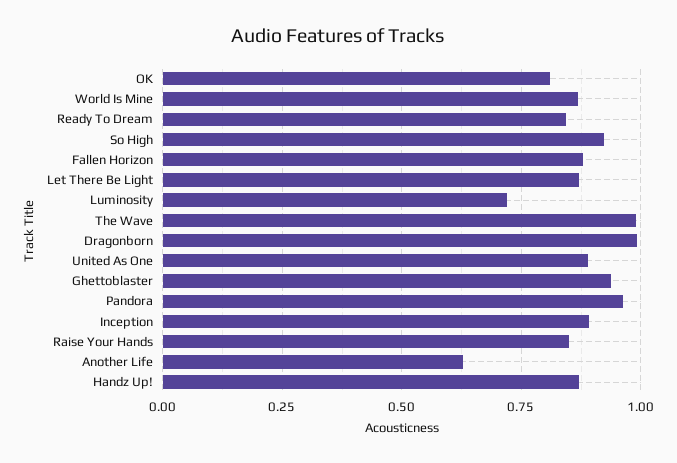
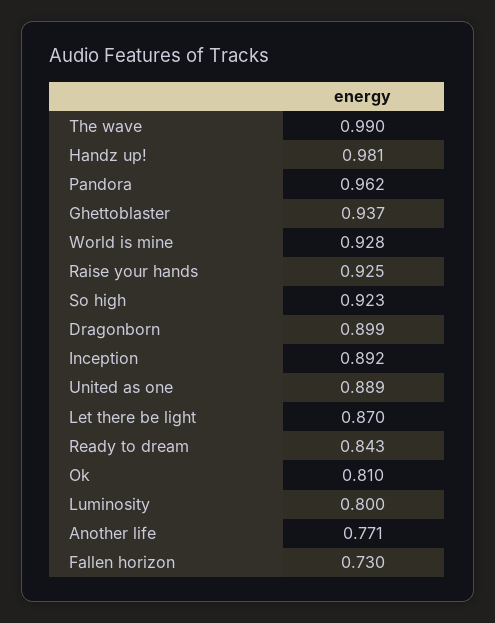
World Is Mine: 0.875 -> 0.928
Fallen Horizon: 0.875 -> 0.73
Luminosity: 0.725 -> 0.8
Dragonborn: 1 -> 0.899
Raise Your Hands: 0.85 -> 0.925
Another Life: 0.625 -> 0.771
Handz Up!: 0.875 -> 0.981

